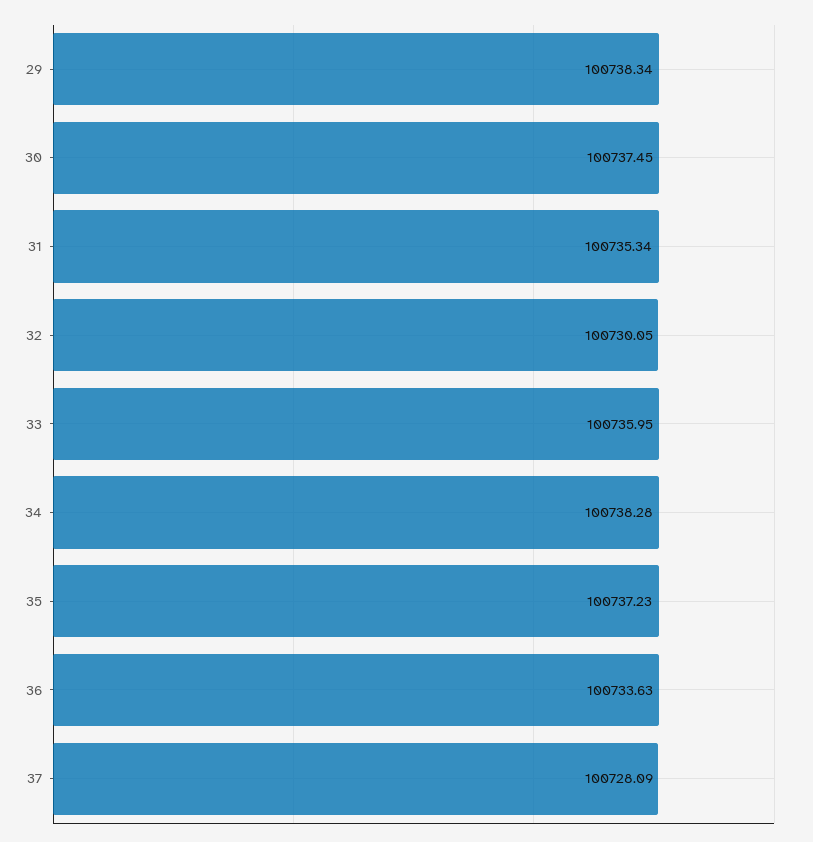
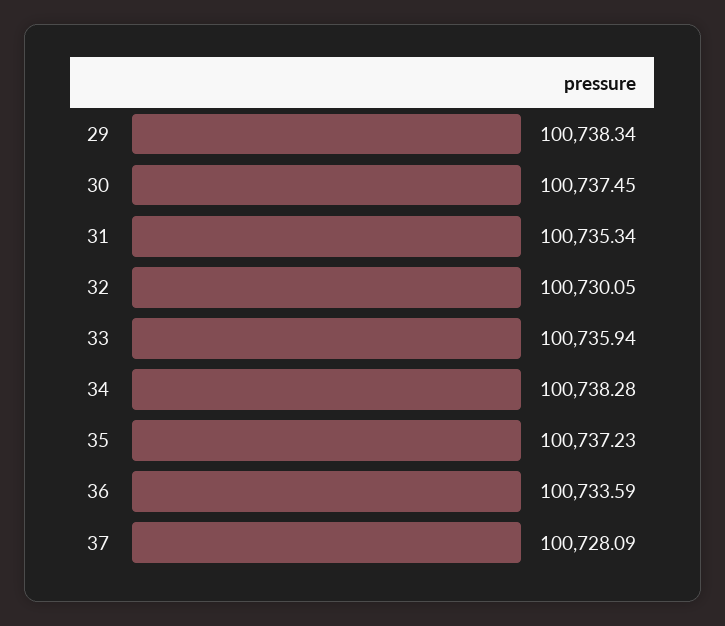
33: 100735.95 -> 100735.94
36: 100733.63 -> 100733.59

